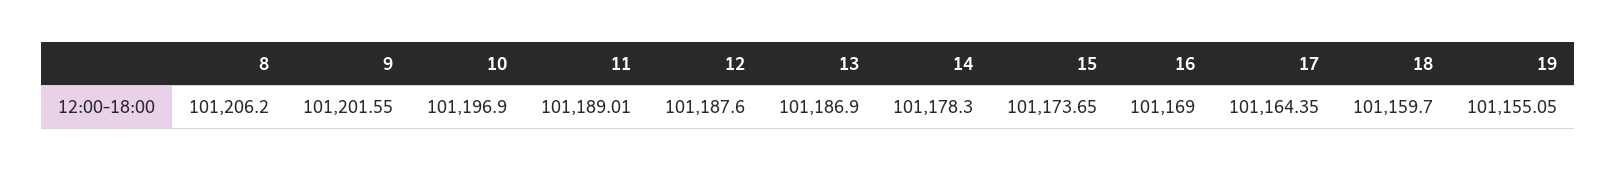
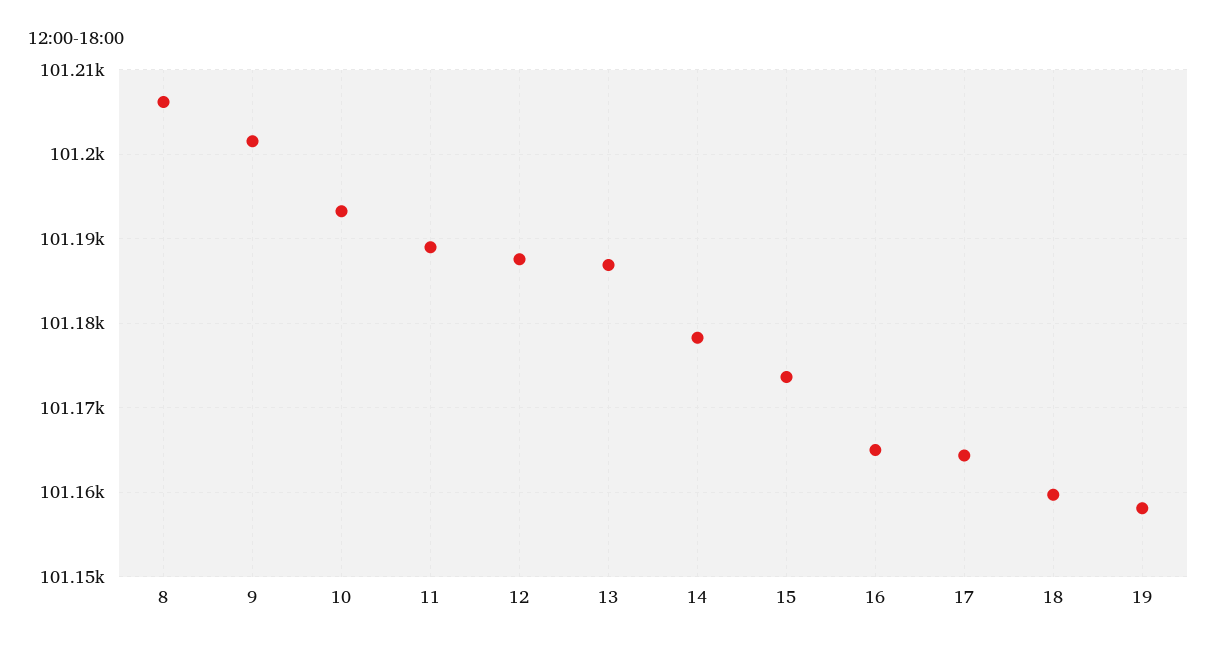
10: 101196.9 -> 101193
16: 101169 -> 101165
19: 101155.05 -> 101158

